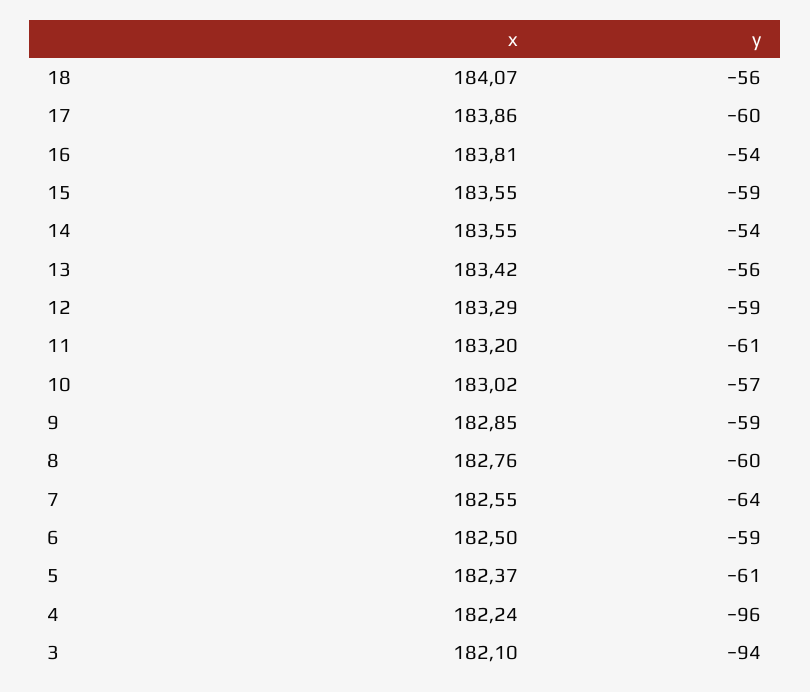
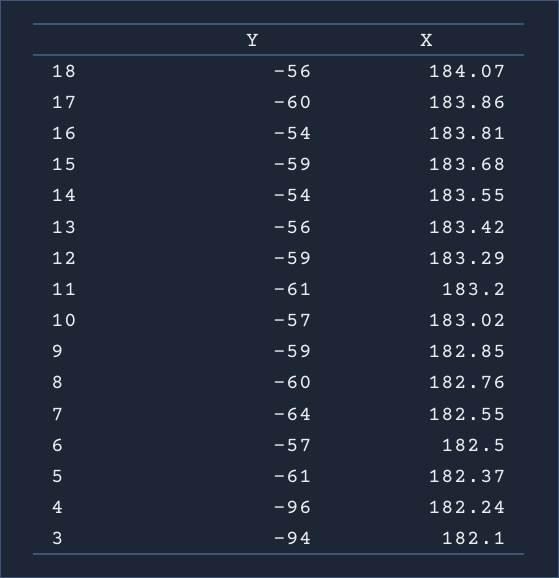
x, 15: 183.55 -> 183.68
y, 6: -59 -> -57

